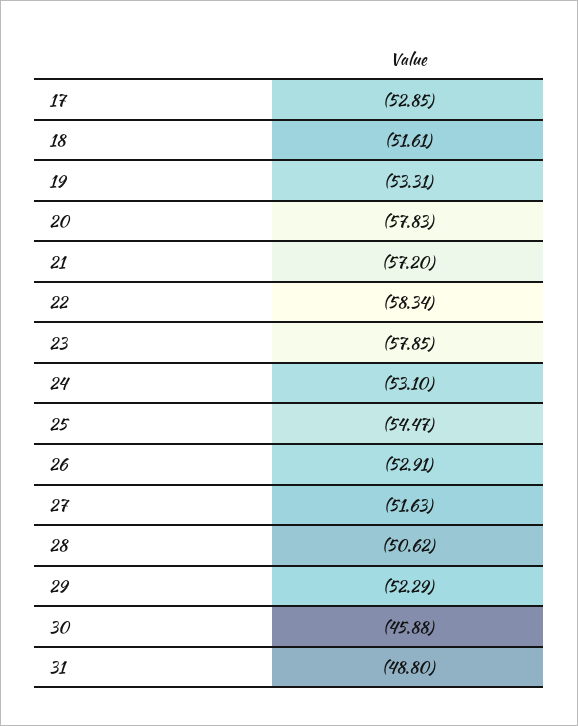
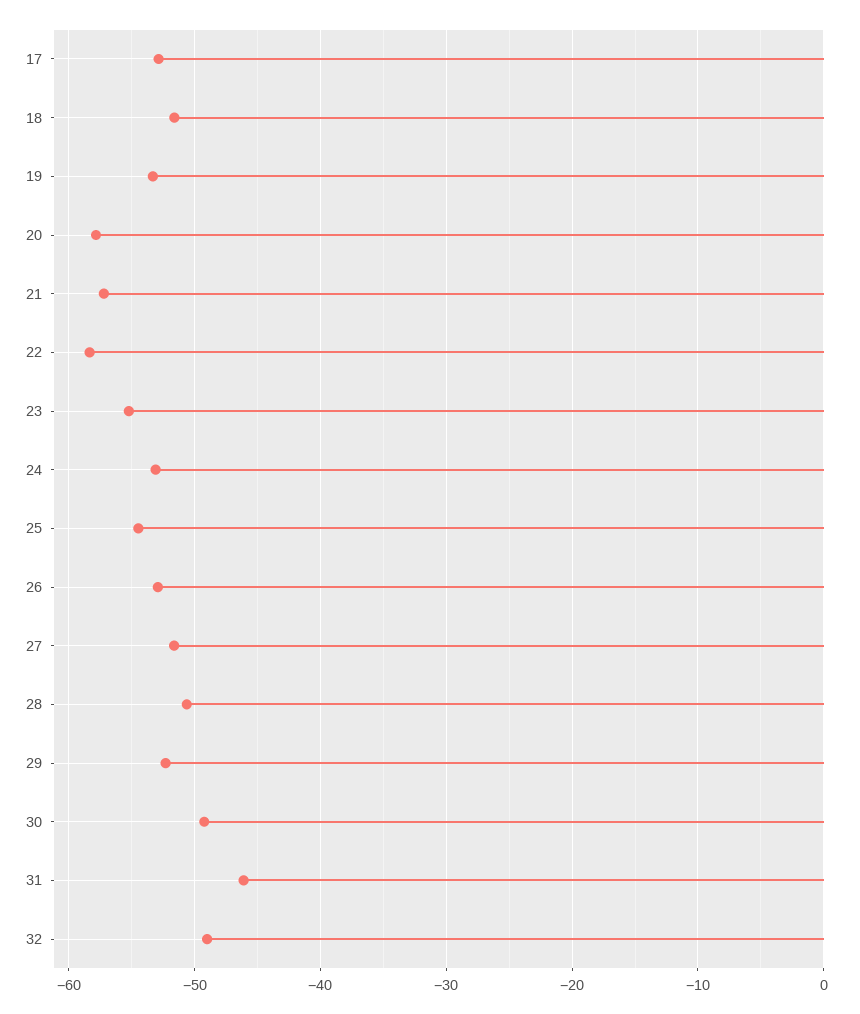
23: -57.85 -> -55
30: -45.88 -> -49
31: -48.8 -> -46
32: none -> -49

